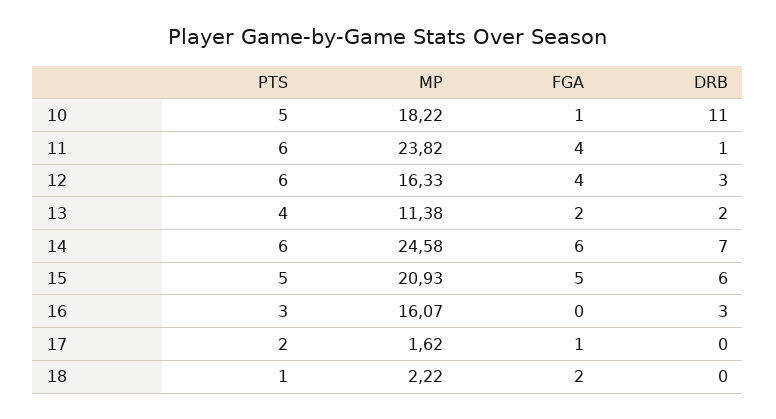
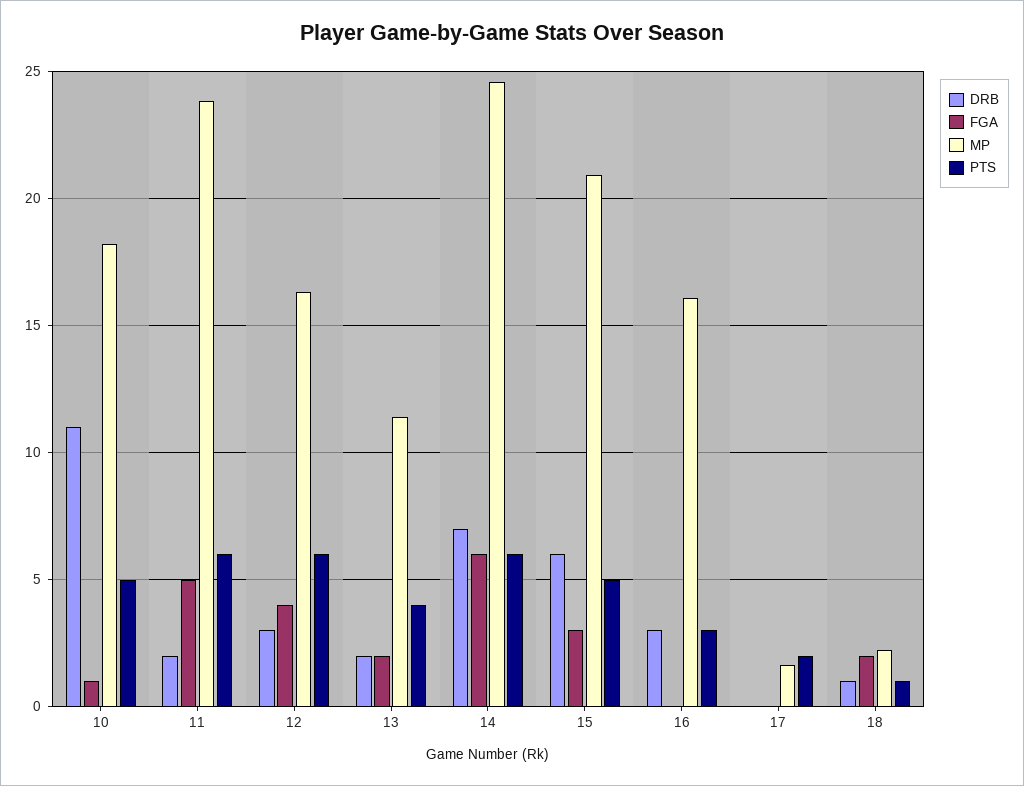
FGA, 11: 4 -> 5
DRB, 11: 1 -> 2
FGA, 15: 5 -> 3
FGA, 17: 1 -> 0
DRB, 18: 0 -> 1

